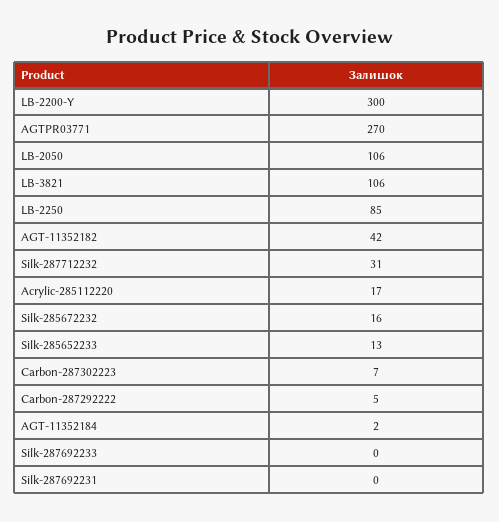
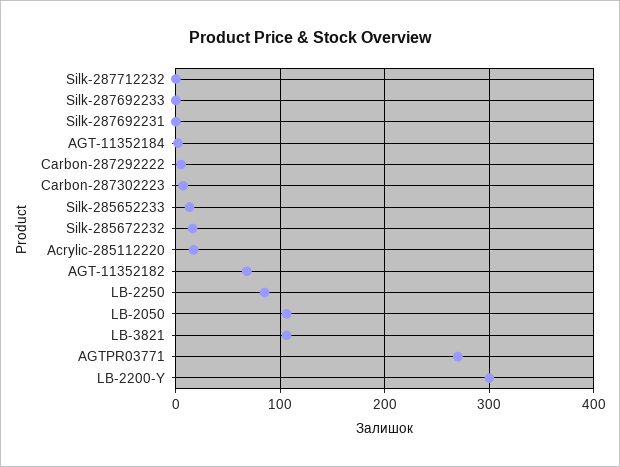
AGT-11352182: 42 -> 70
Silk-287712232: 31 -> 0

